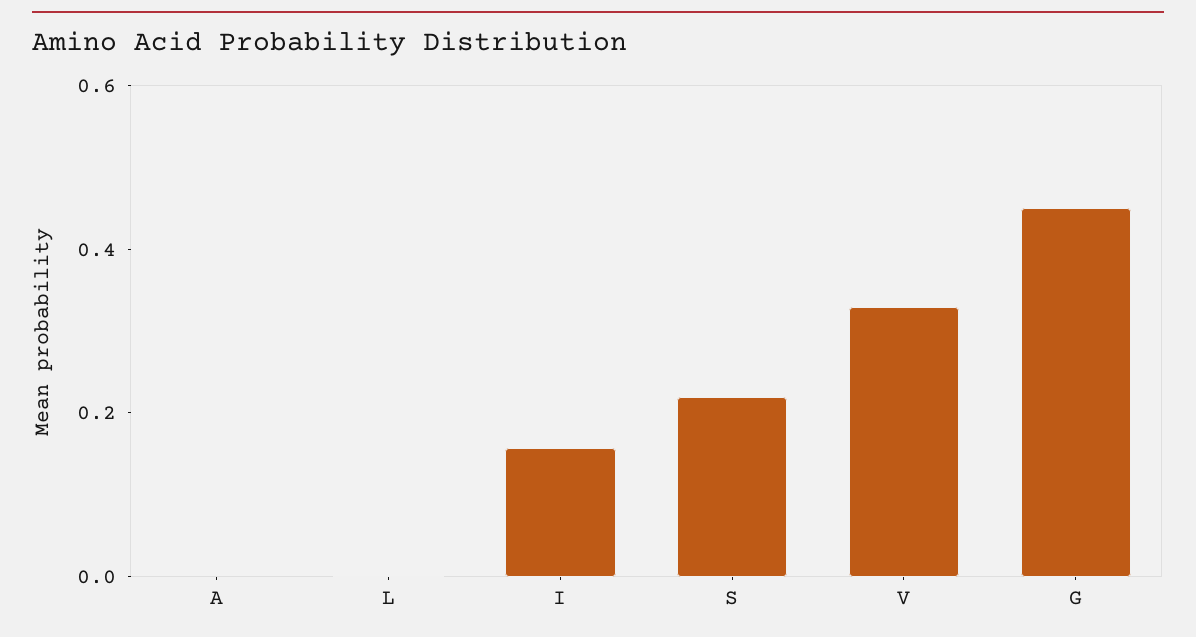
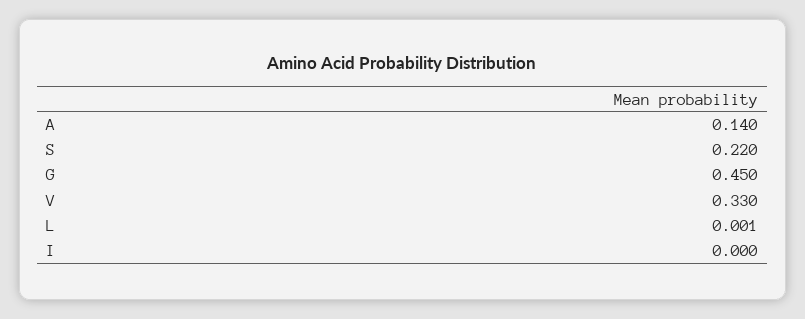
A: 0 -> 0.14
I: 0.15 -> 0

